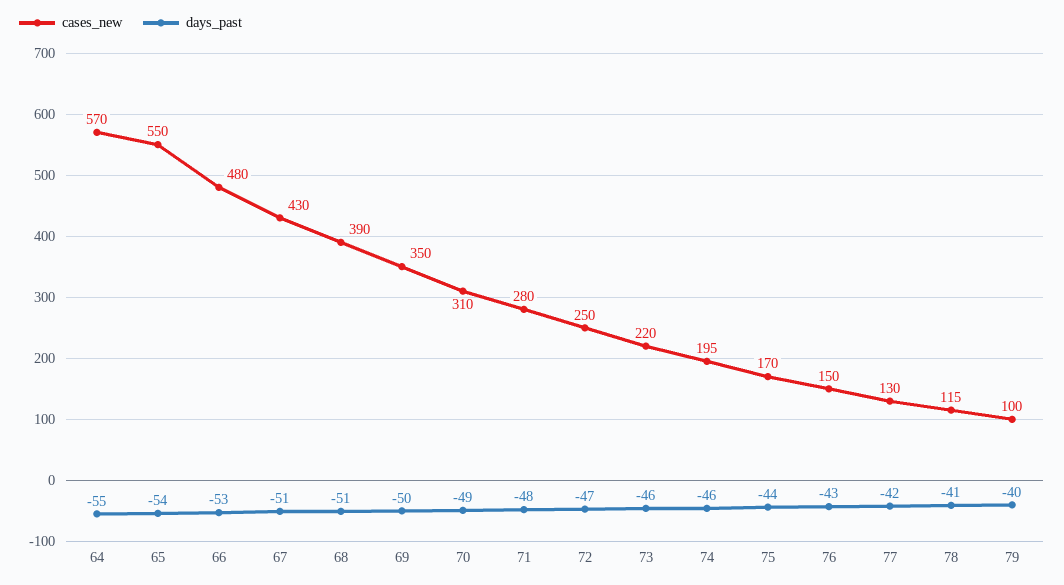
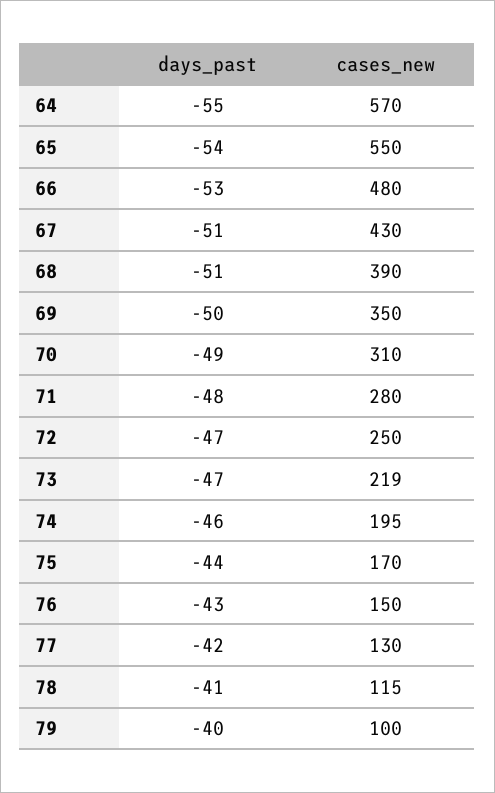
cases_new, 73: 220 -> 219
days_past, 73: -46 -> -47

